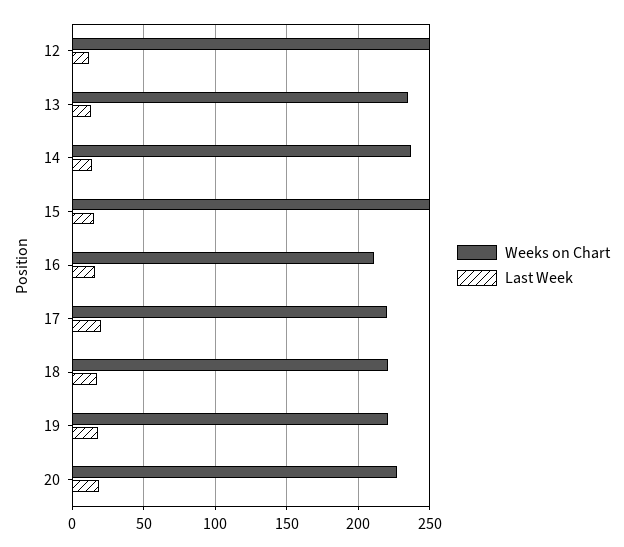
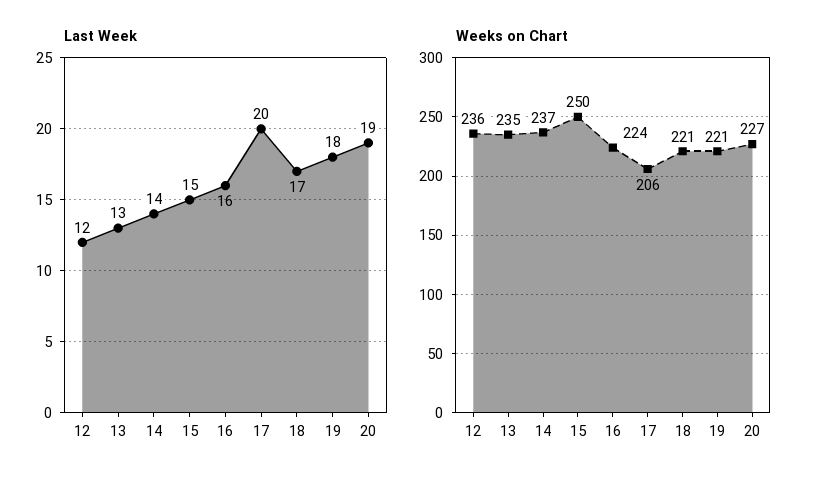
Weeks on Chart, 12: 250 -> 236
Weeks on Chart, 16: 210 -> 224
Weeks on Chart, 17: 220 -> 206

